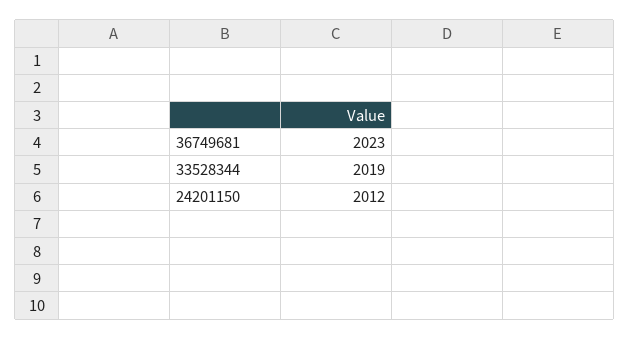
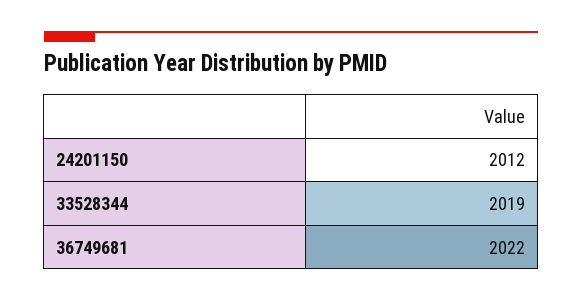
36749681: 2023 -> 2022

